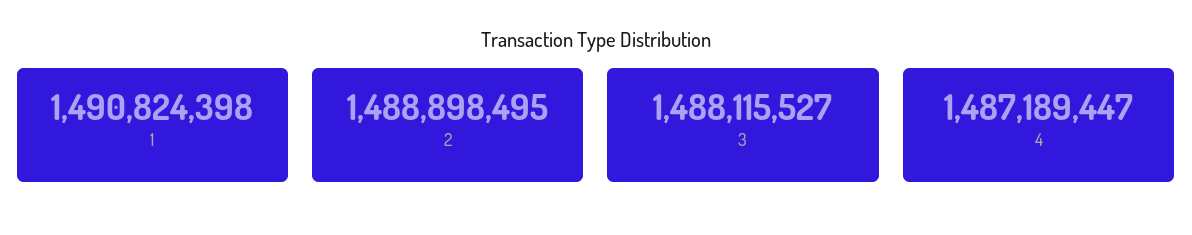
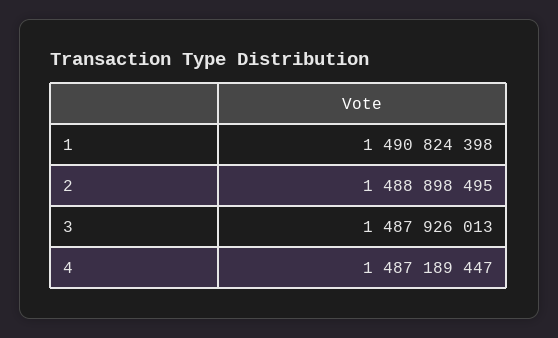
3: 1488115527 -> 1487926013

